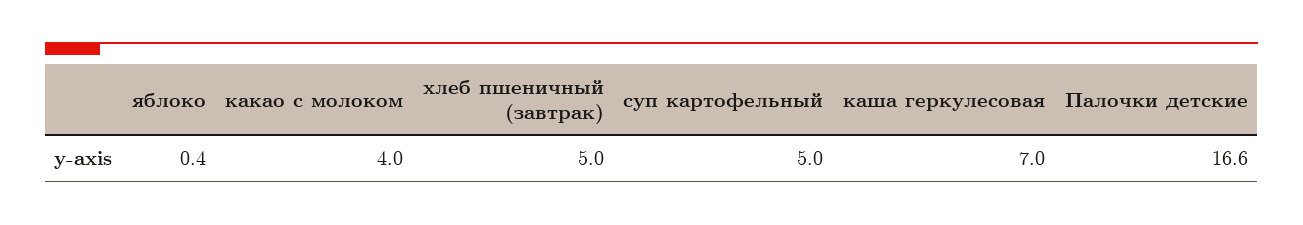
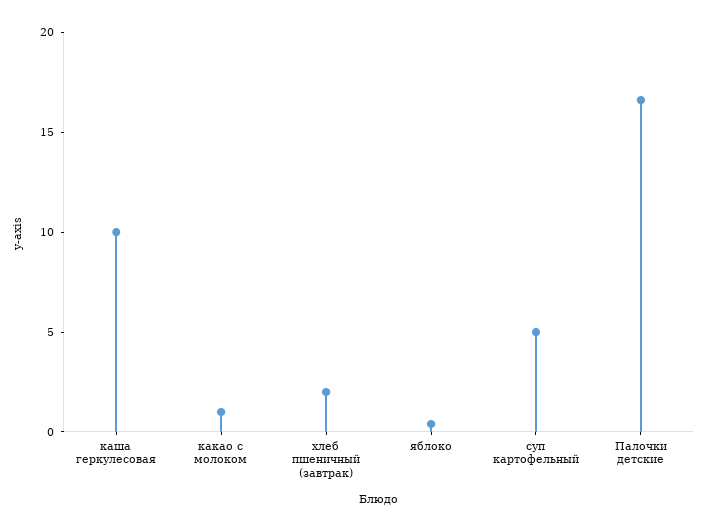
какао с молоком: 4 -> 1
хлеб пшеничный (завтрак): 5 -> 2
каша геркулесовая: 7 -> 10

